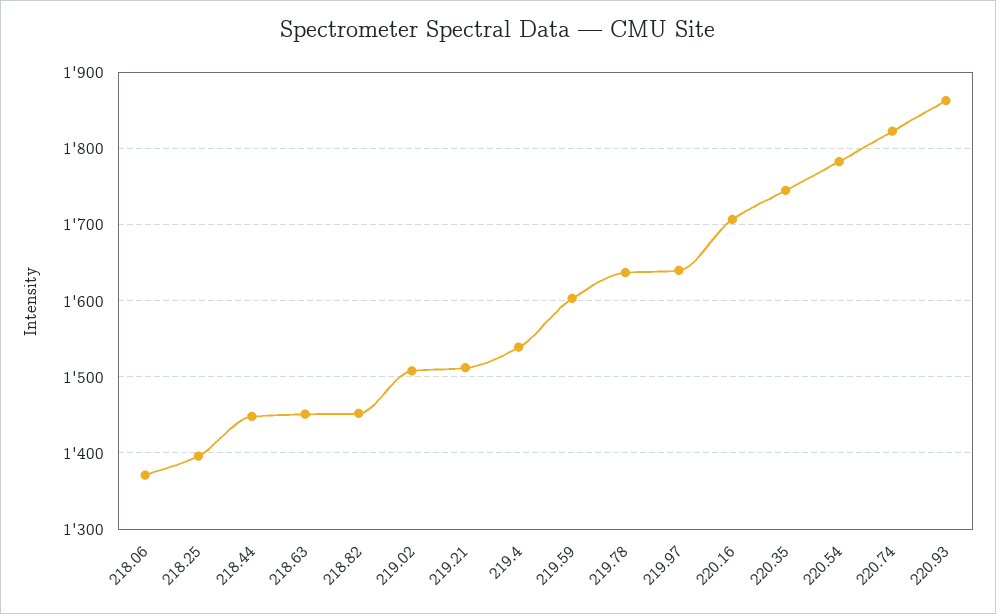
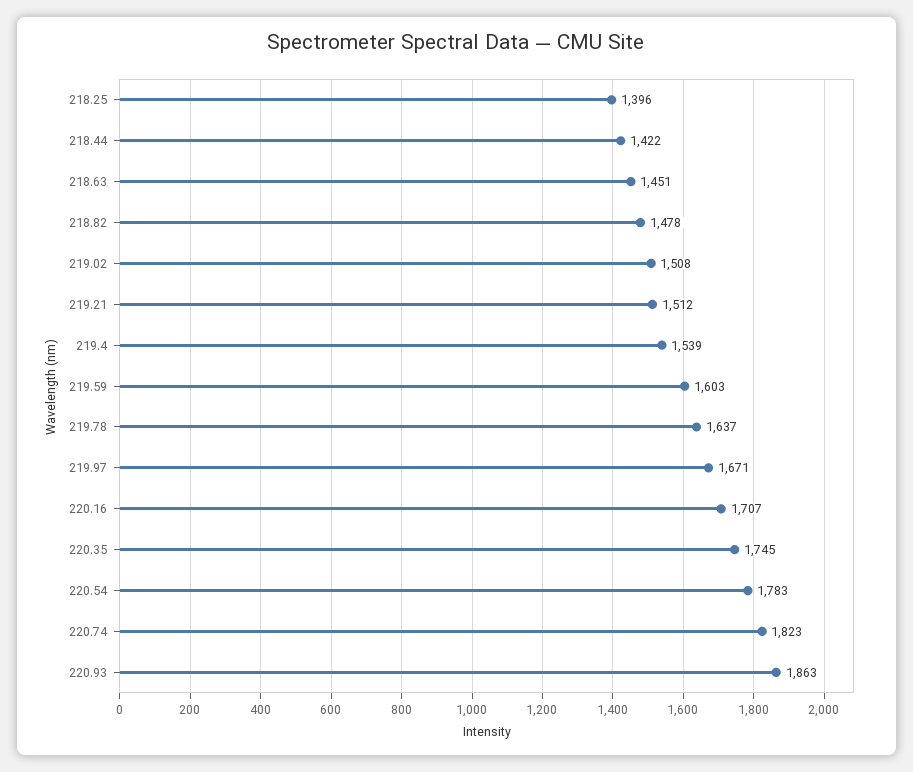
218.06: 1370 -> none
218.44: 1450 -> 1422
218.82: 1450 -> 1478
219.97: 1640 -> 1671

